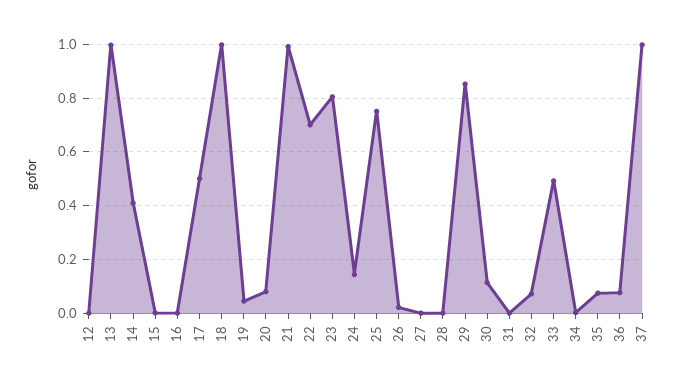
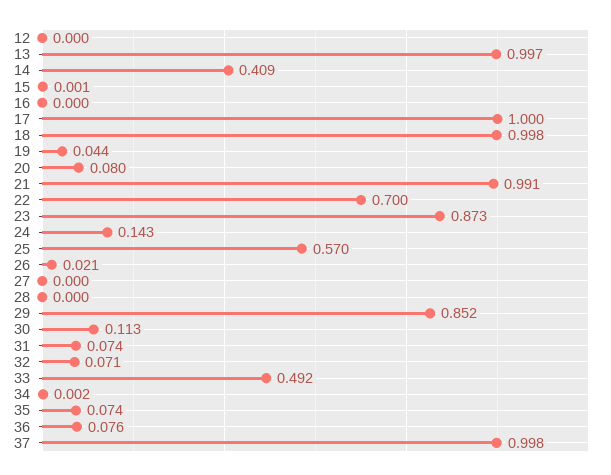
17: 0.5 -> 1
23: 0.8 -> 0.873
25: 0.75 -> 0.57
31: 0 -> 0.074

